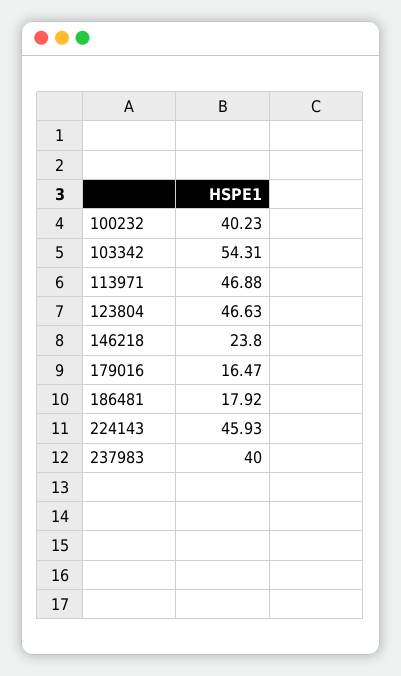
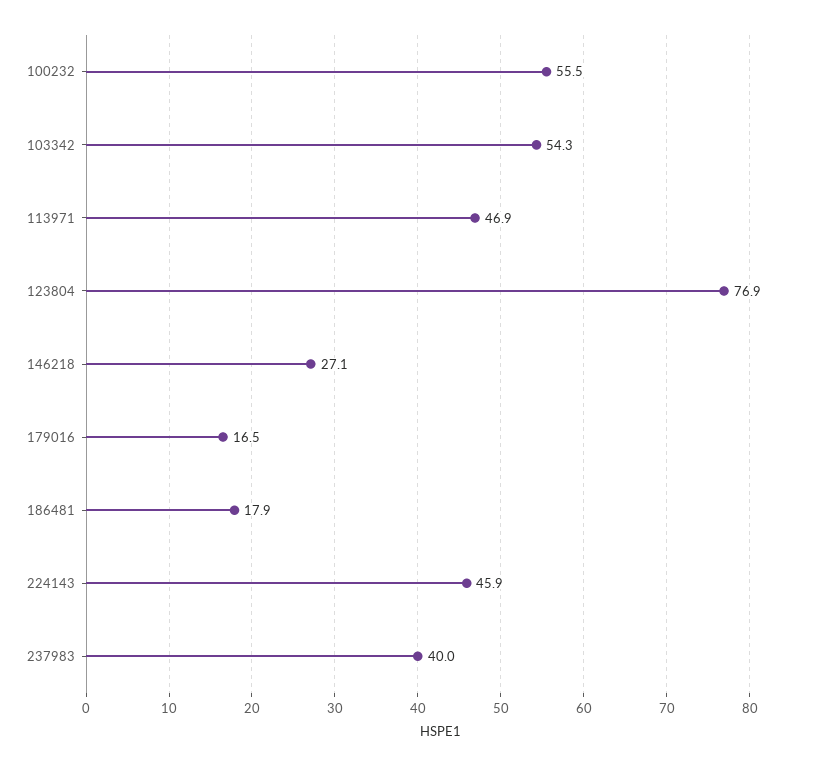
100232: 40.23 -> 55.5
123804: 46.63 -> 76.9
146218: 23.8 -> 27.1

